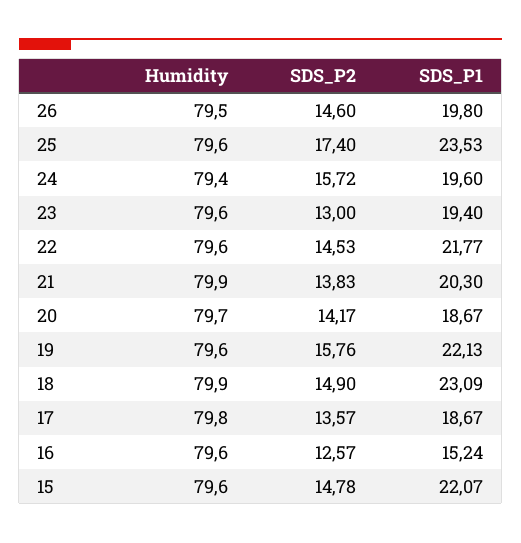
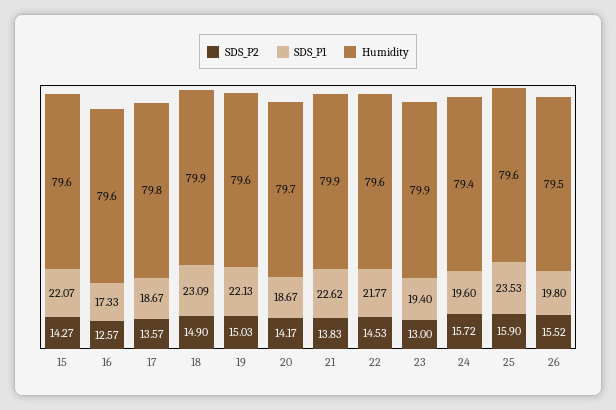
SDS_P2, 26: 14.6 -> 15.52
SDS_P2, 25: 17.4 -> 15.9
Humidity, 23: 79.6 -> 79.9
SDS_P1, 21: 20.3 -> 22.62
SDS_P2, 19: 15.76 -> 15.03
SDS_P1, 16: 15.24 -> 17.33
SDS_P2, 15: 14.78 -> 14.27

